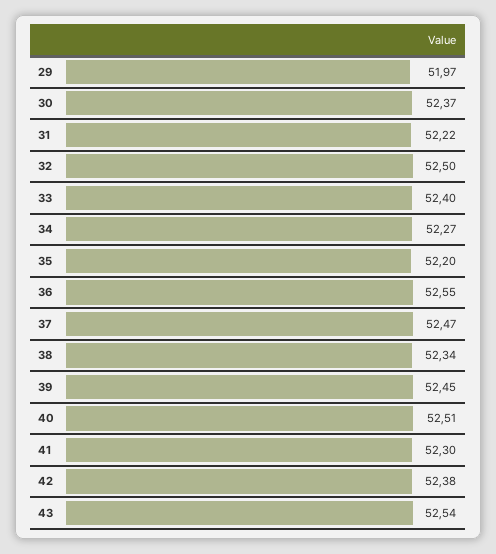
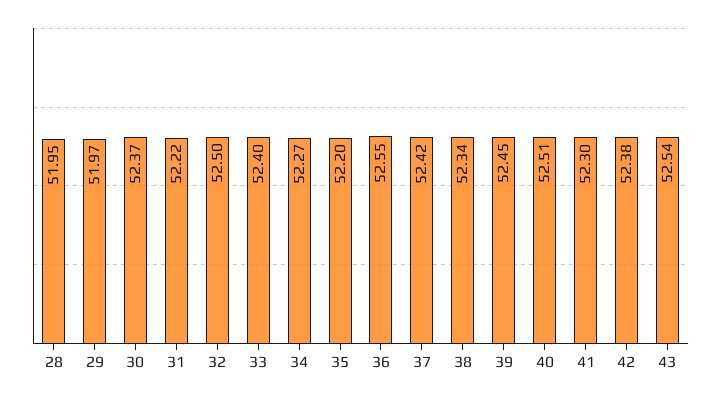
37: 52.47 -> 52.42
28: none -> 51.95

